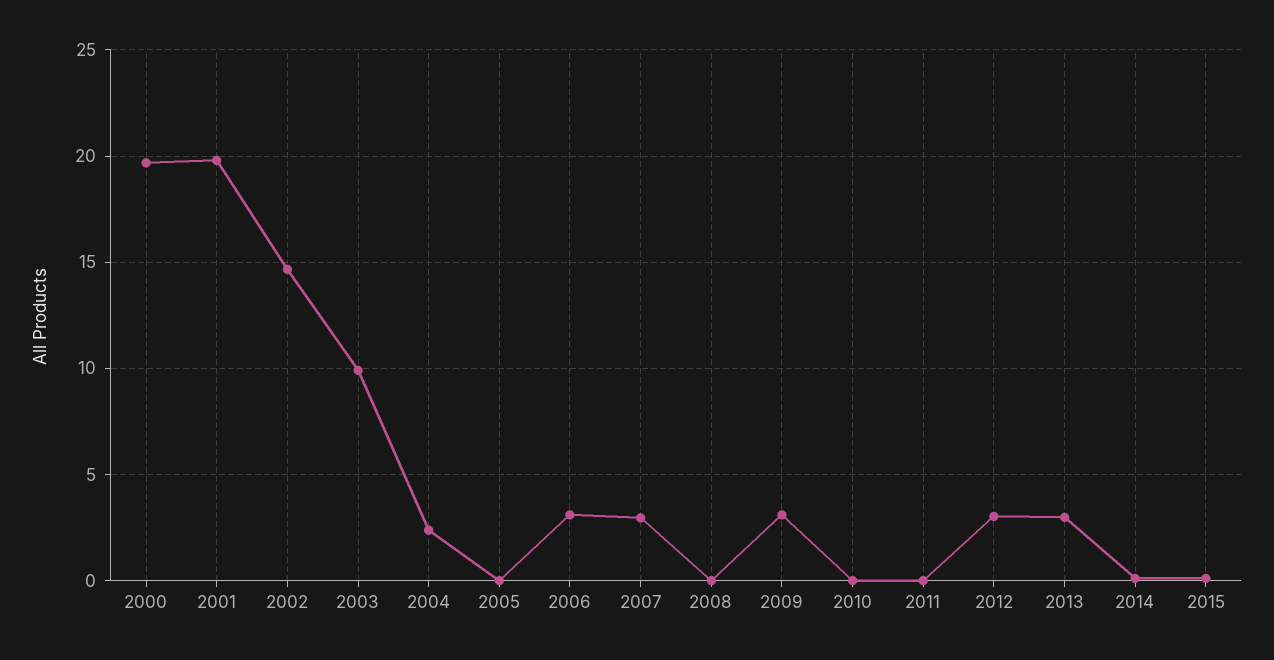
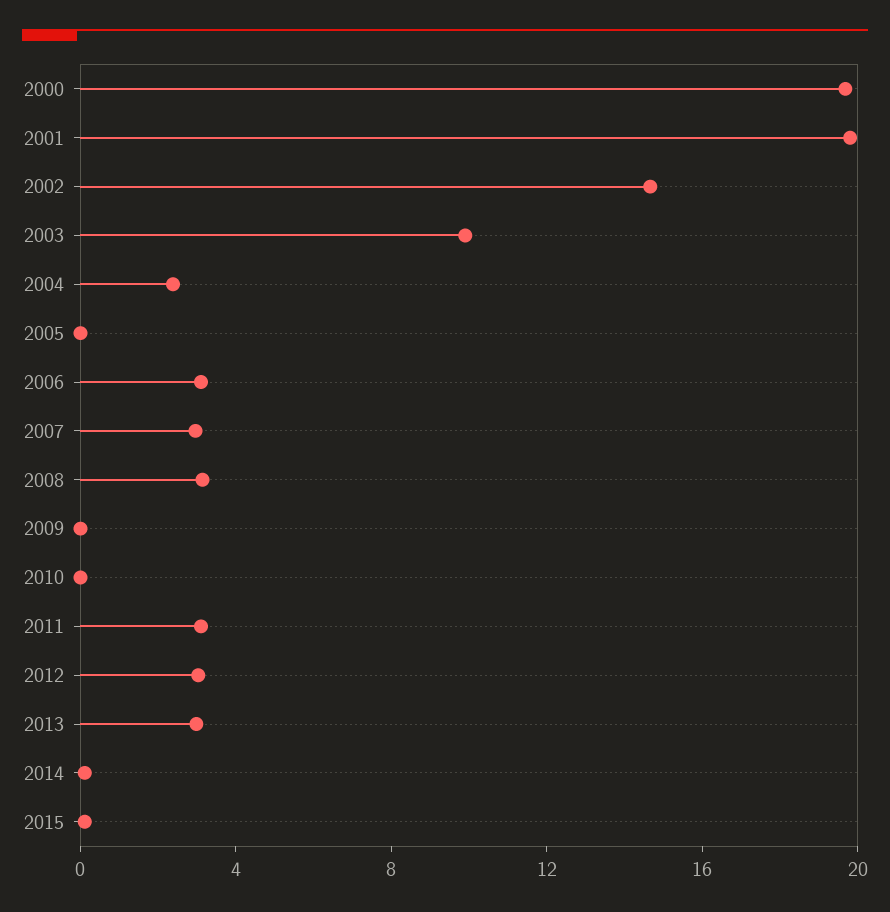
2008: 0 -> 3
2009: 3 -> 0
2011: 0 -> 3

